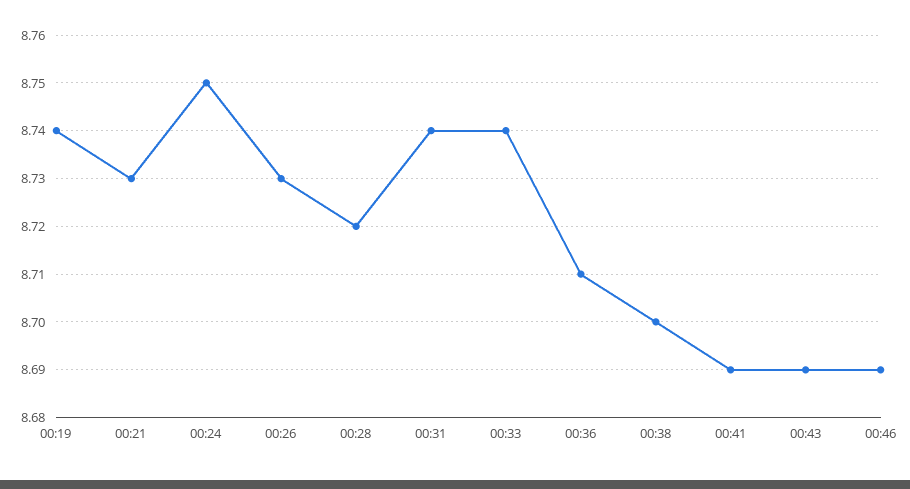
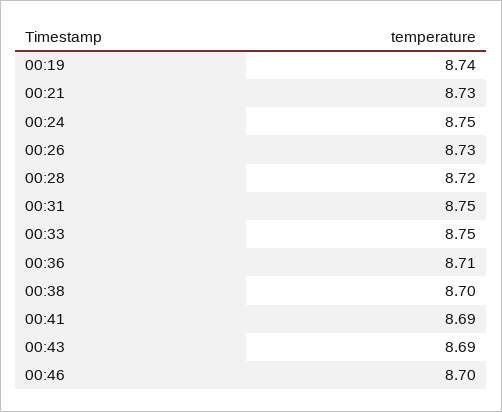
00:31: 8.74 -> 8.75
00:33: 8.74 -> 8.75
00:46: 8.69 -> 8.7

